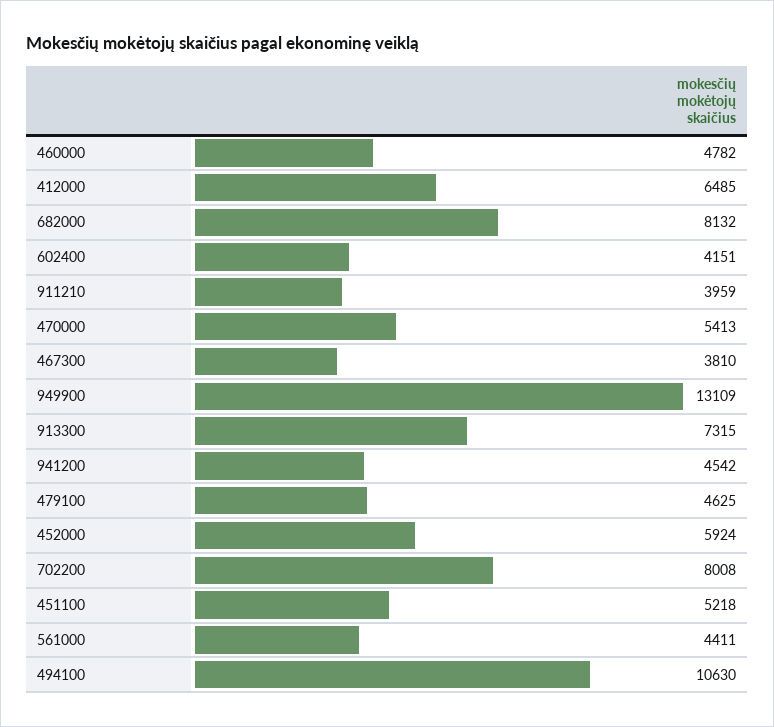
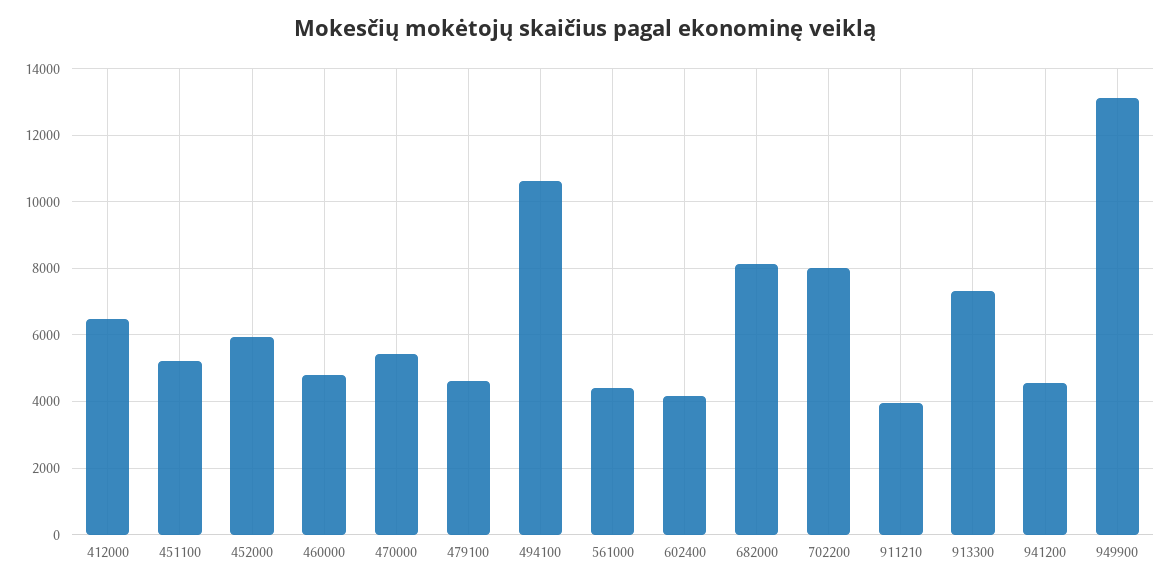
467300: 3810 -> none

